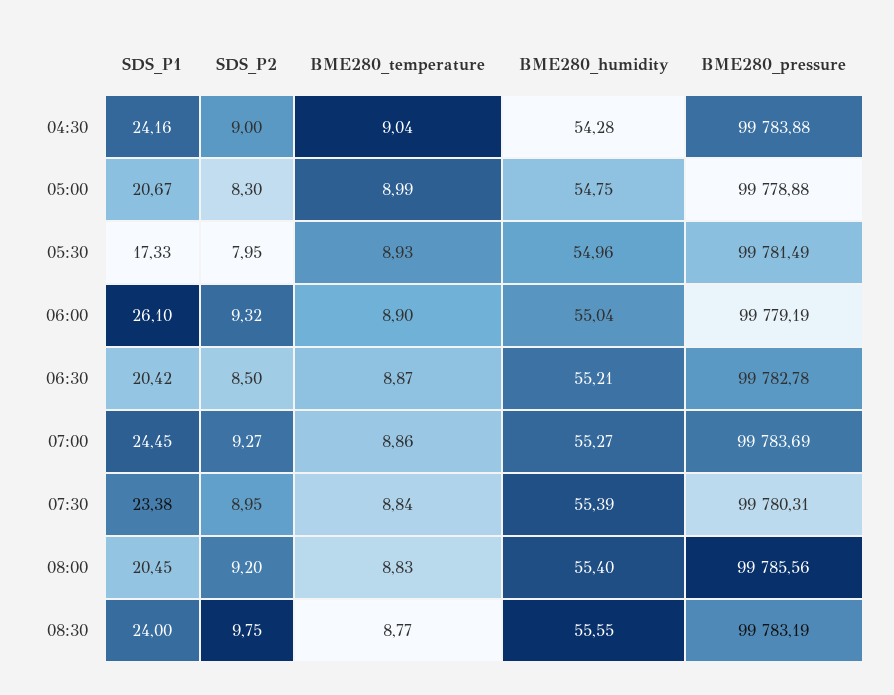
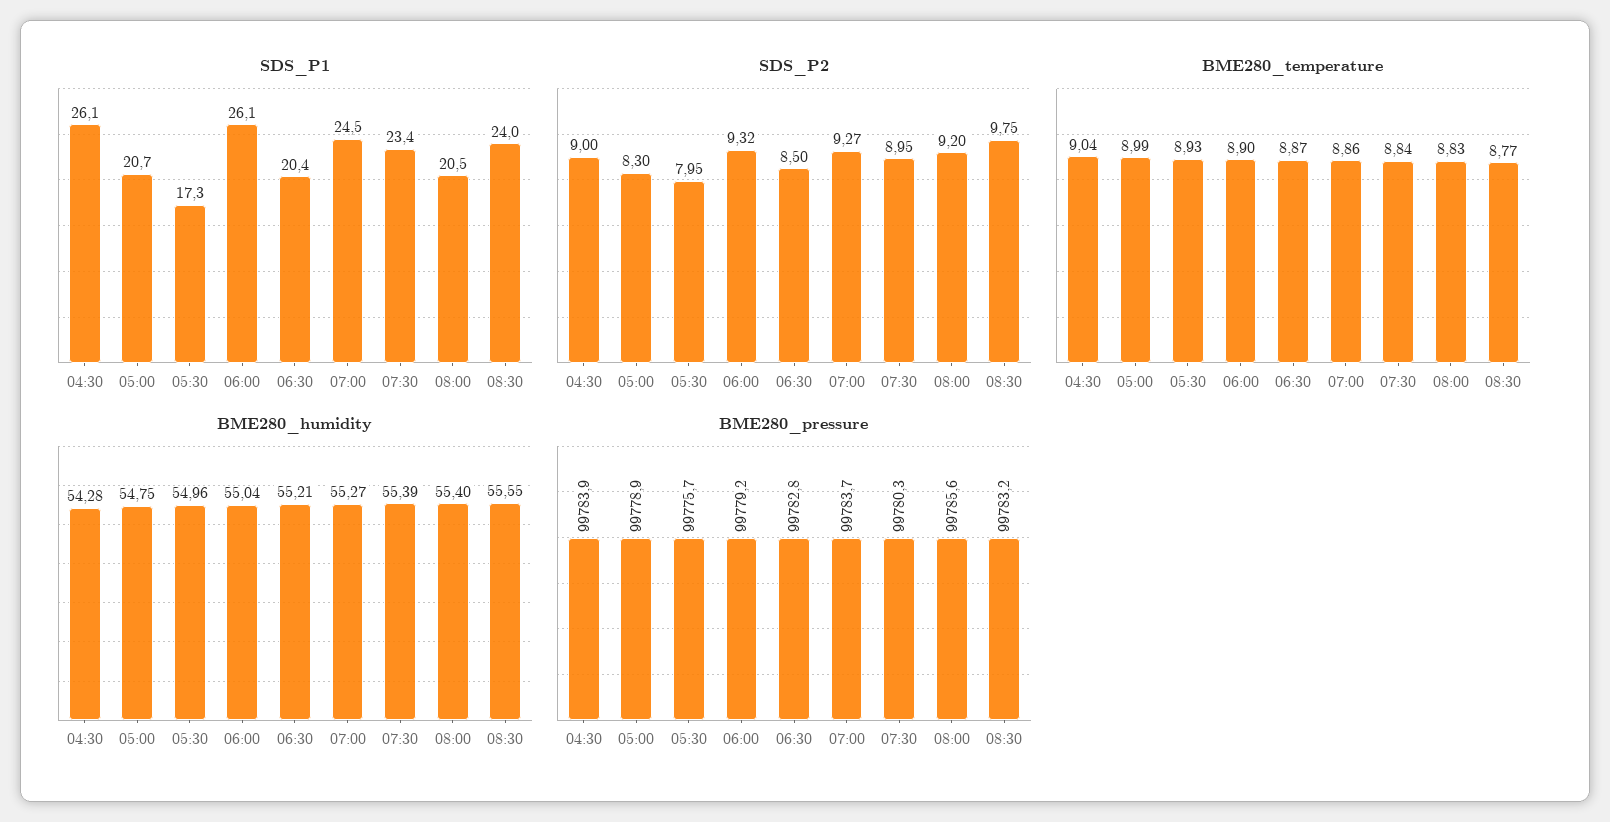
SDS_P1, 04:30: 24.16 -> 26.1
BME280_pressure, 05:30: 99781.49 -> 99775.7

